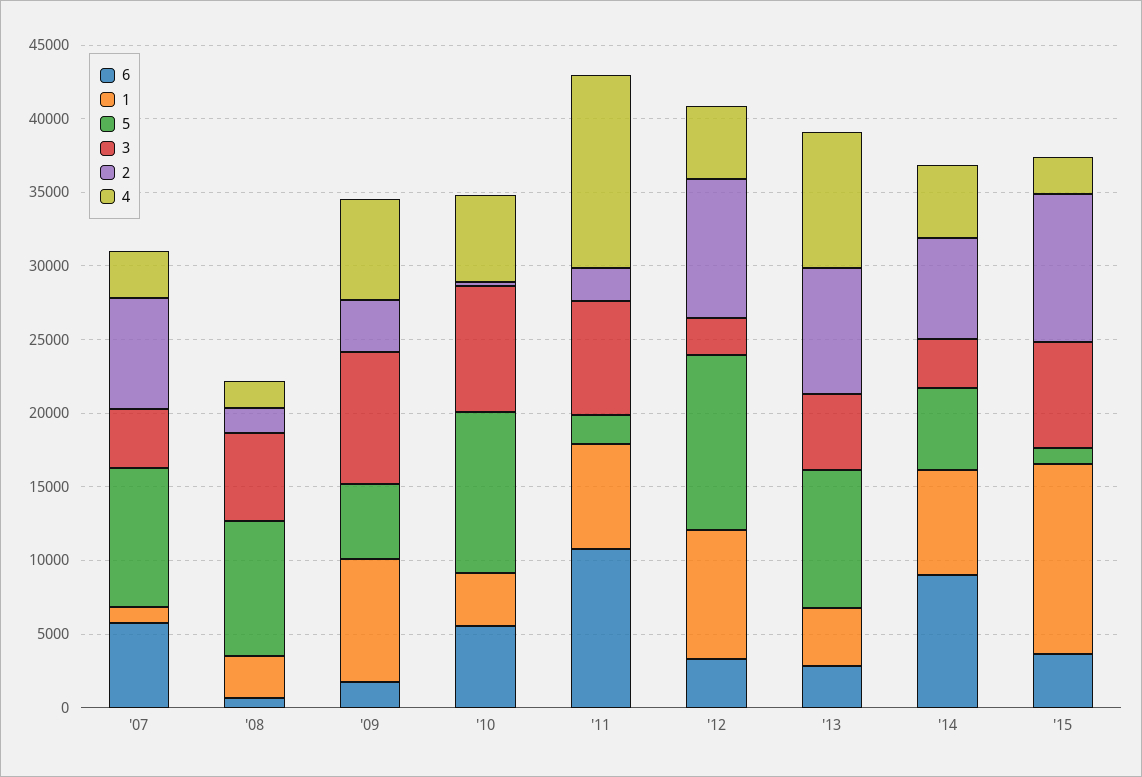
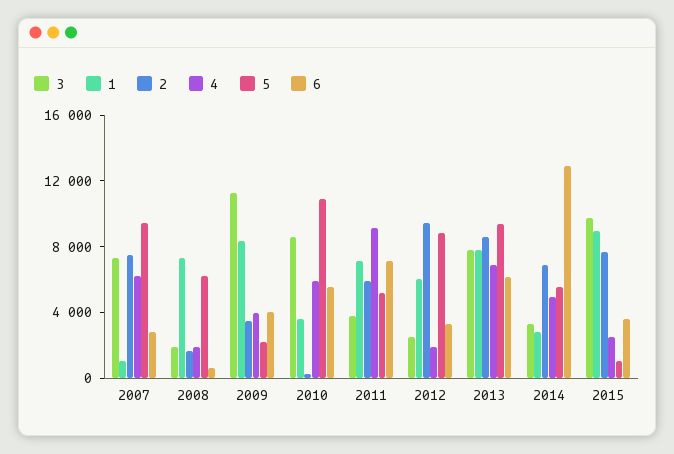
6, '07: 6000 -> 3000
3, '07: 4000 -> 7000
4, '07: 3000 -> 6000
1, '08: 3000 -> 7000
5, '08: 9000 -> 6000
3, '08: 6000 -> 2000
6, '09: 2000 -> 4000
5, '09: 5000 -> 2000
3, '09: 9000 -> 11000
4, '09: 7000 -> 4000
6, '11: 11000 -> 7000
5, '11: 2000 -> 5000
3, '11: 8000 -> 4000
2, '11: 2000 -> 6000
4, '11: 13000 -> 9000
1, '12: 9000 -> 6000
5, '12: 12000 -> 9000
4, '12: 5000 -> 2000
6, '13: 3000 -> 6000
1, '13: 4000 -> 8000
3, '13: 5000 -> 8000
4, '13: 9000 -> 7000
6, '14: 9000 -> 13000
1, '14: 7000 -> 3000
1, '15: 13000 -> 9000
3, '15: 7000 -> 10000
2, '15: 10000 -> 8000

